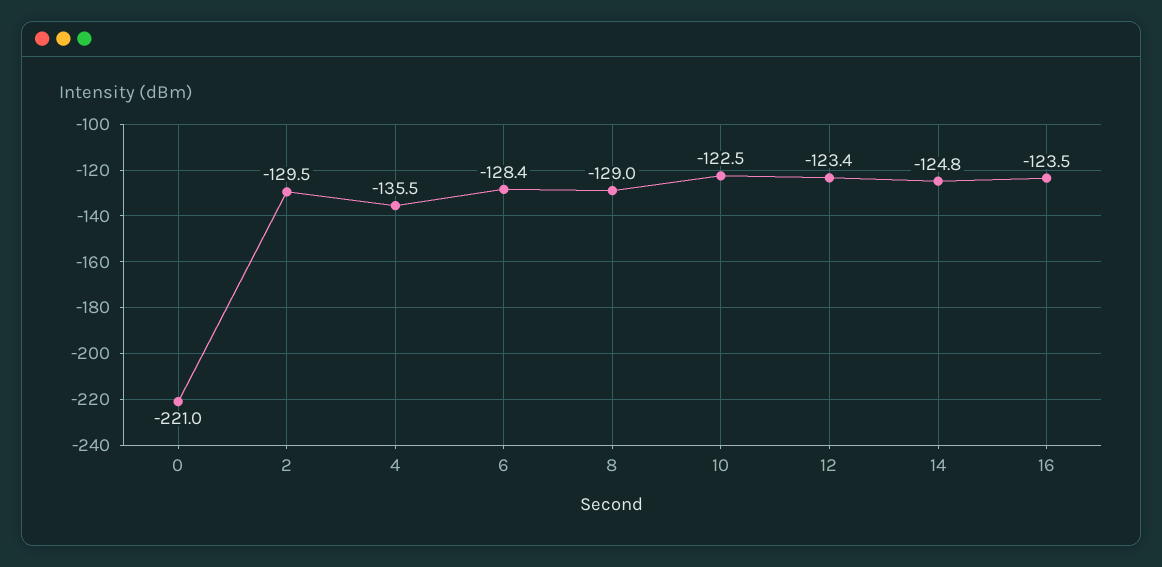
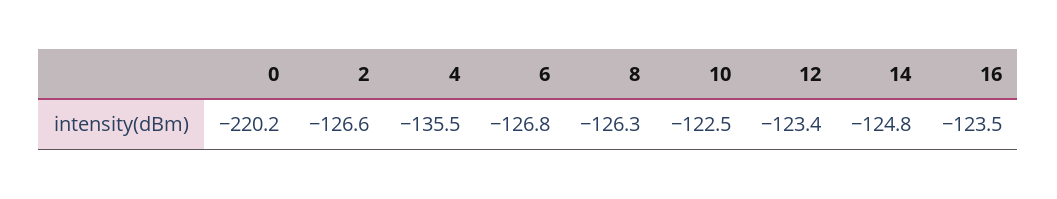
0: -221 -> -220.2
2: -129.5 -> -126.6
6: -128.4 -> -126.8
8: -129 -> -126.3

